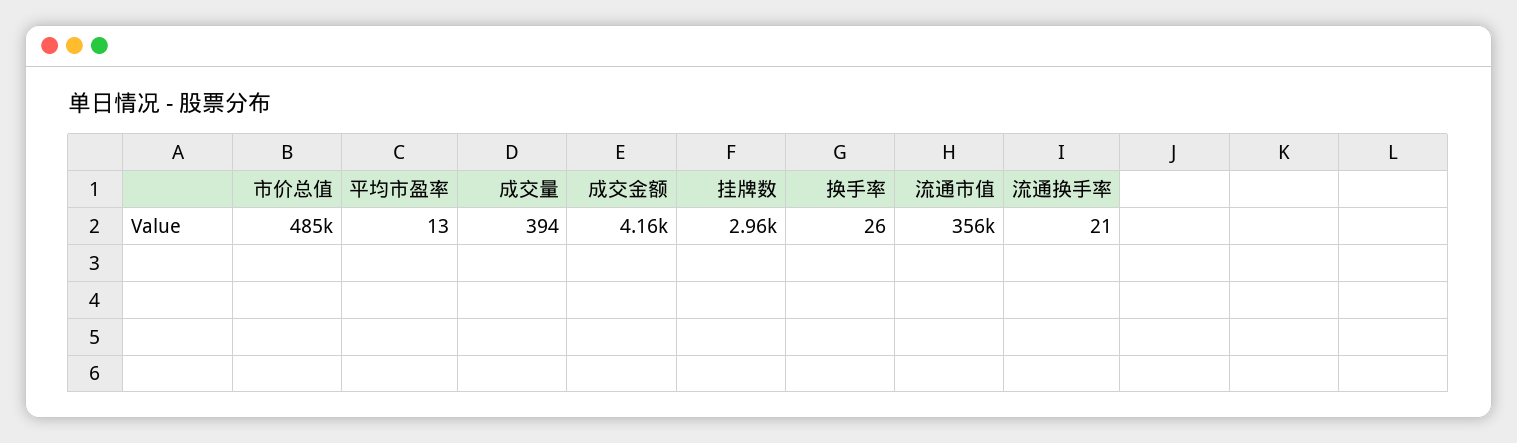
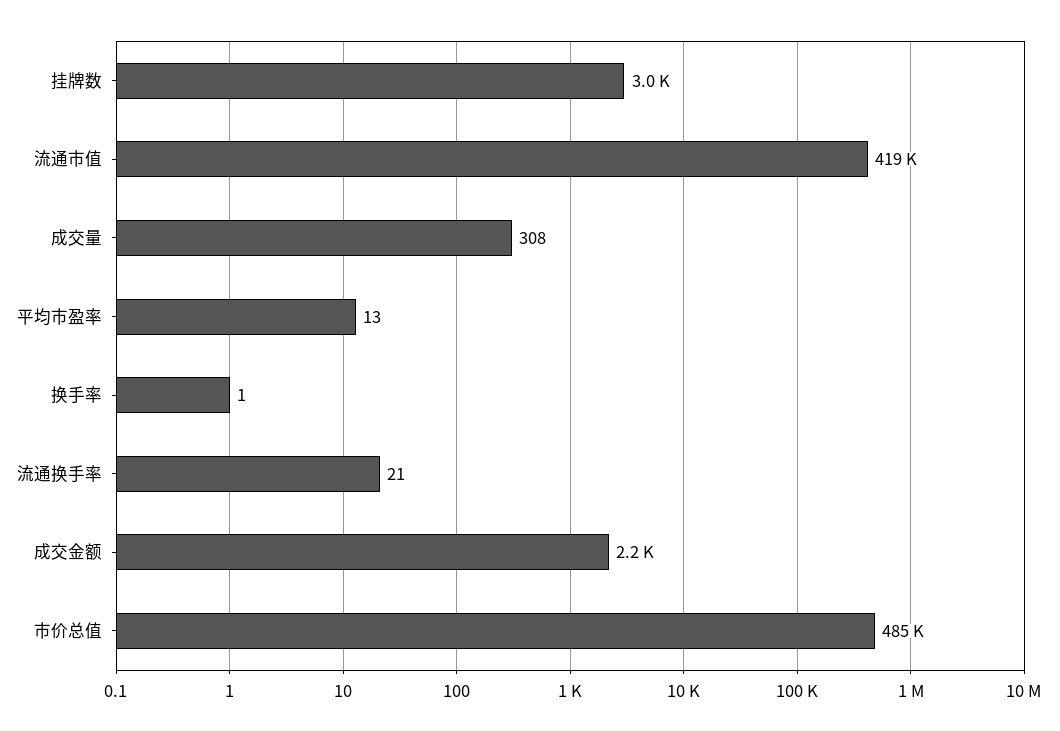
成交量: 394 -> 308
成交金额: 4160 -> 2200
换手率: 26 -> 1
流通市值: 356000 -> 419000

